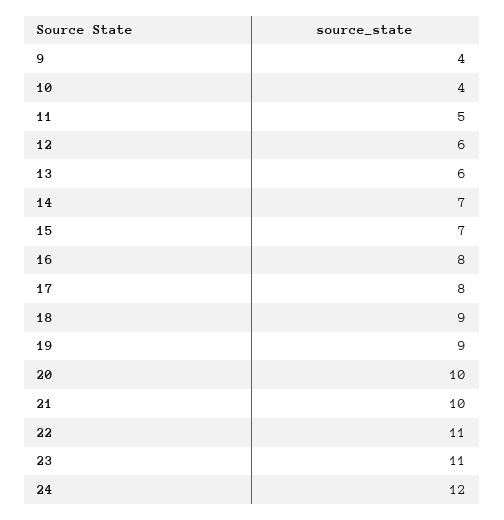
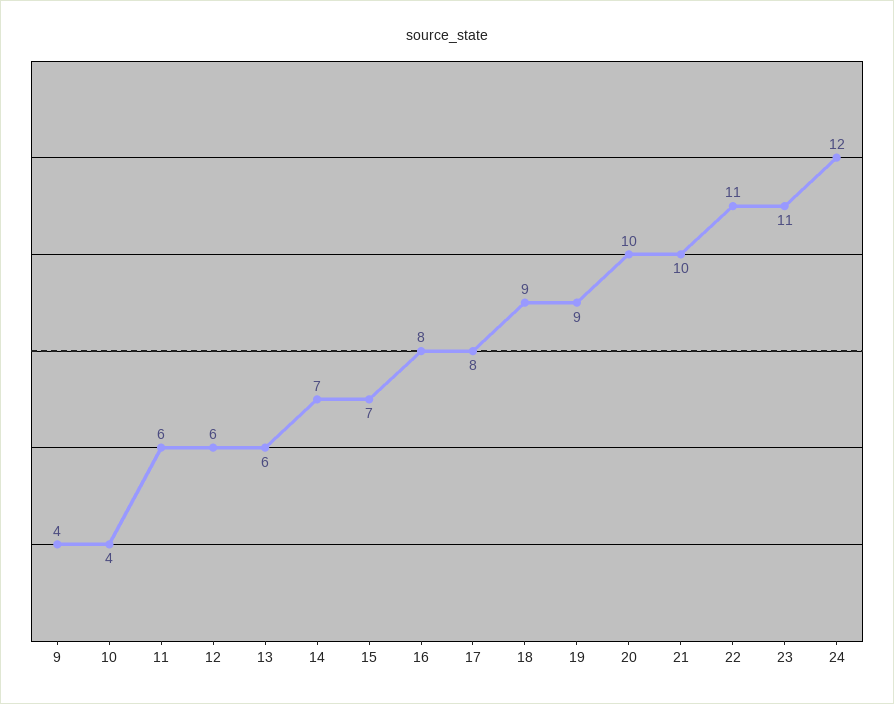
11: 5 -> 6

